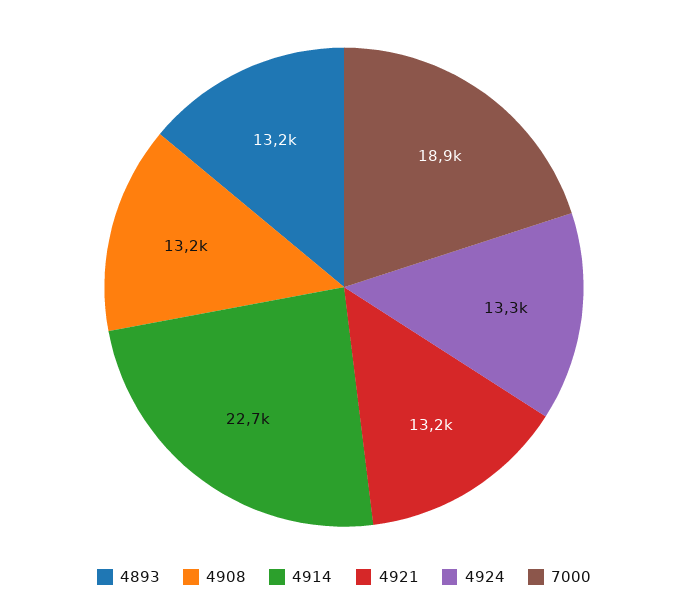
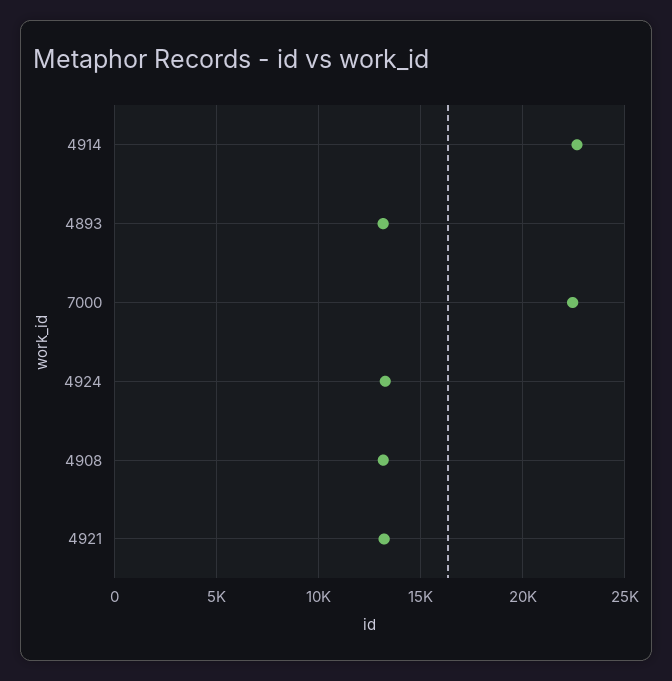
7000: 18900 -> 22500

